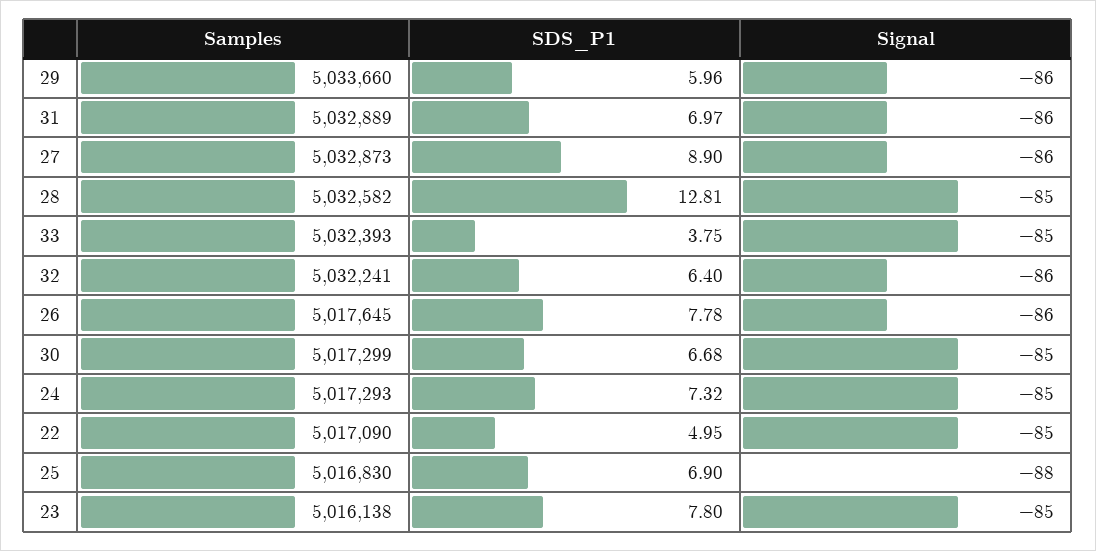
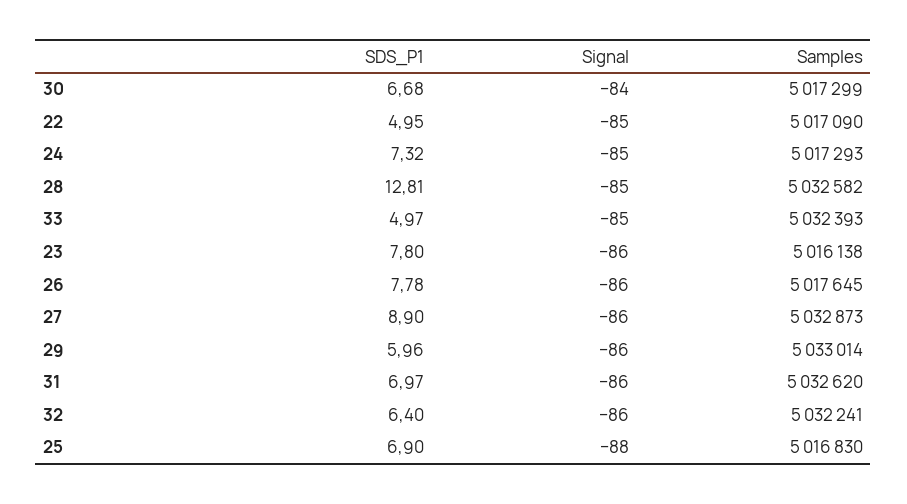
Samples, 29: 5033660 -> 5033014
Samples, 31: 5032889 -> 5032620
SDS_P1, 33: 3.75 -> 4.97
Signal, 30: -85 -> -84
Signal, 23: -85 -> -86

